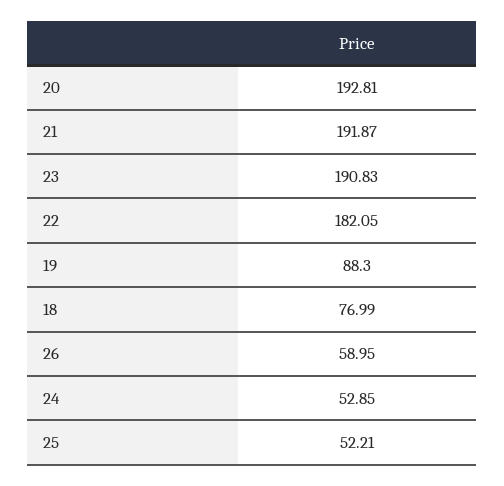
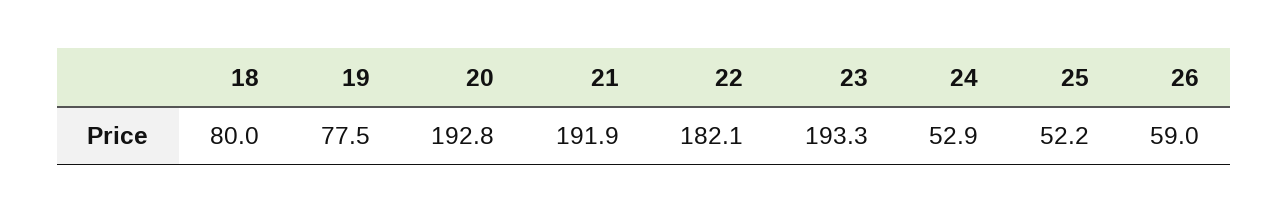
23: 190.83 -> 193.3
19: 88.3 -> 77.5
18: 76.99 -> 80

